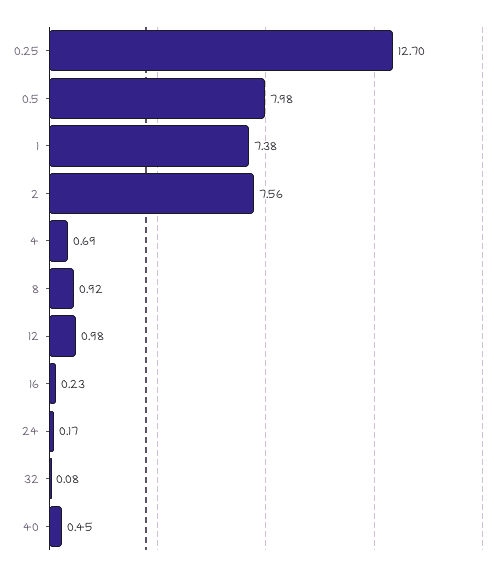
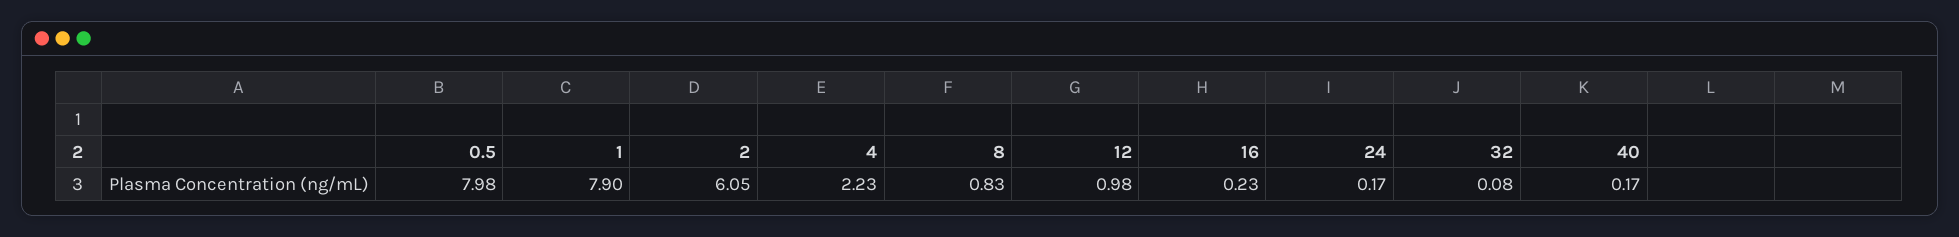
0.25: 12.7 -> none
1: 7.38 -> 7.9
2: 7.56 -> 6.05
4: 0.69 -> 2.23
8: 0.92 -> 0.83
40: 0.45 -> 0.17

